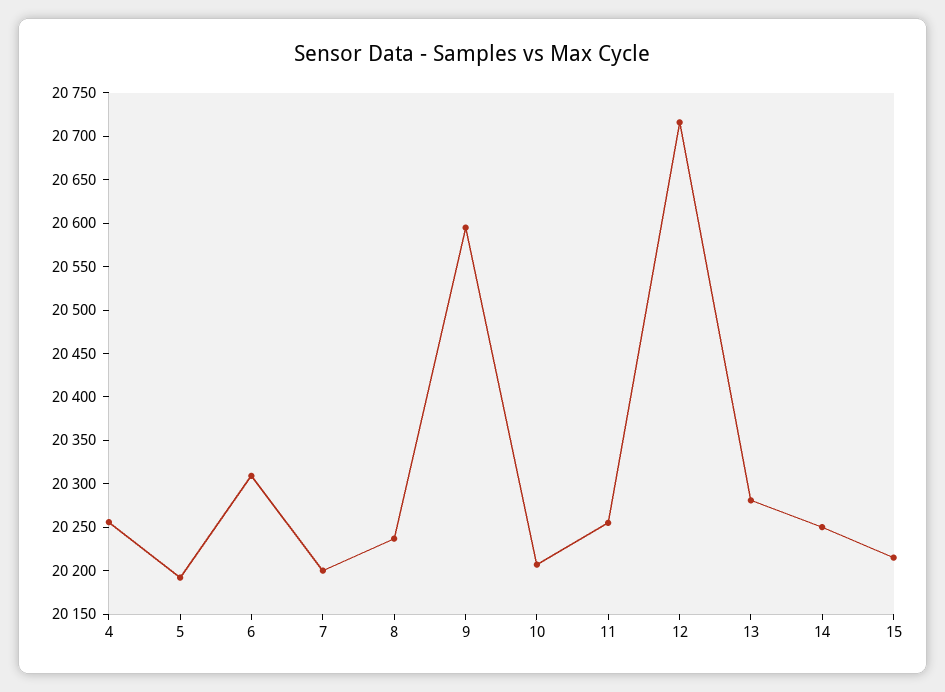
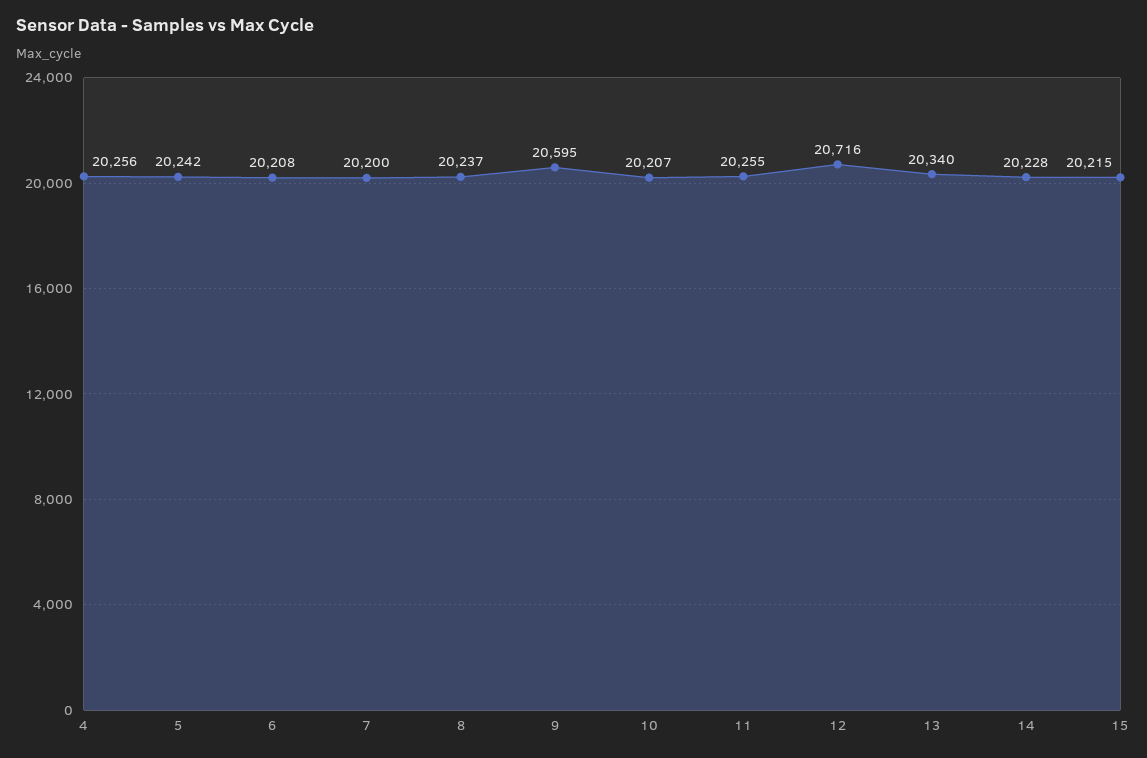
5: 20190 -> 20242
6: 20310 -> 20208
13: 20280 -> 20340
14: 20250 -> 20228

